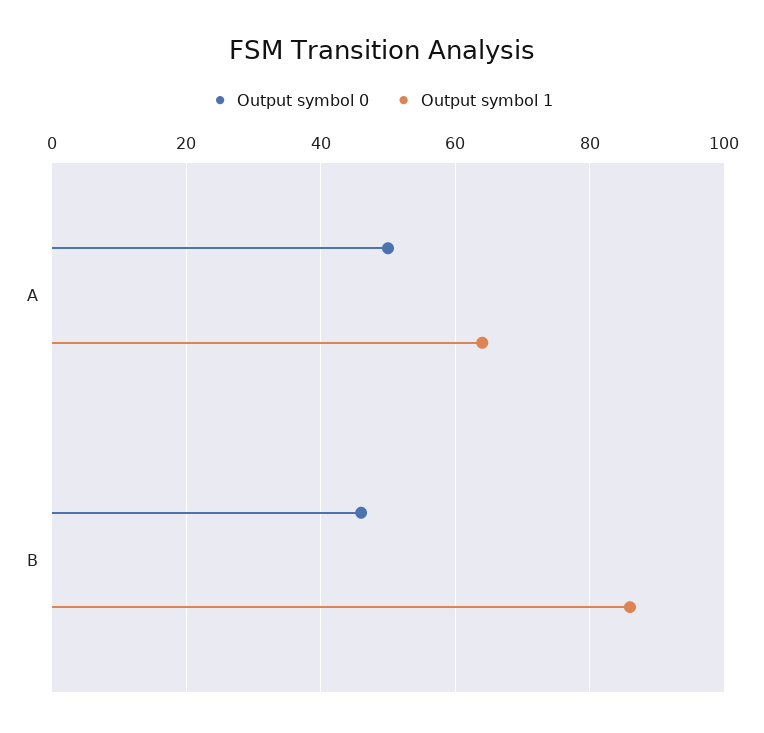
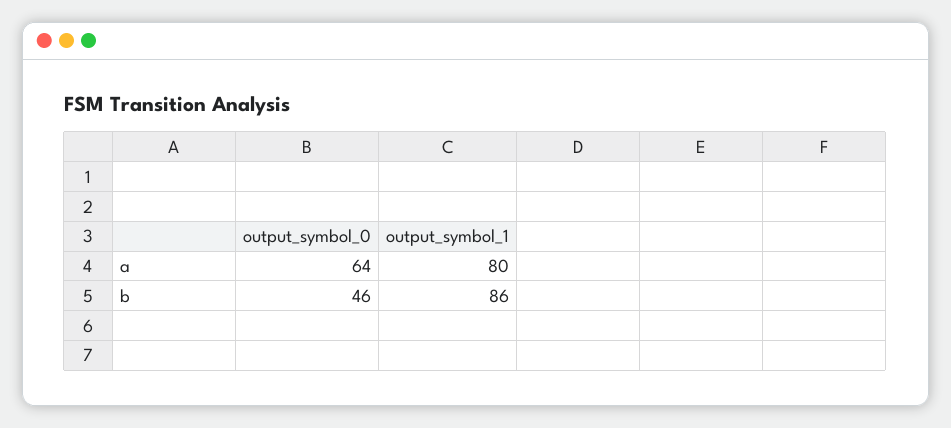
Output symbol 0, A: 50 -> 64
Output symbol 1, A: 65 -> 80

